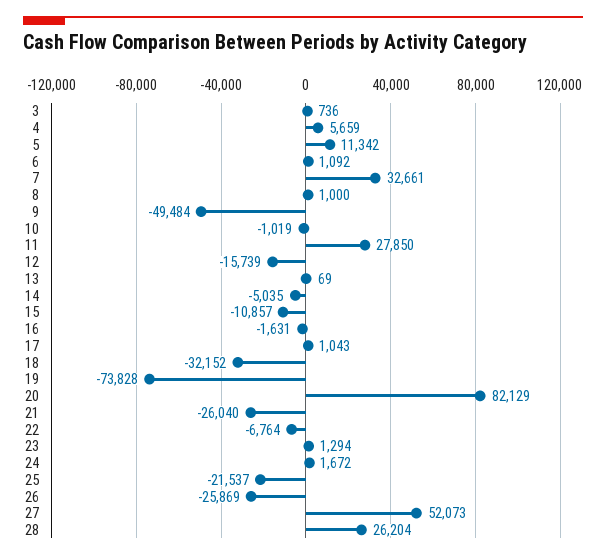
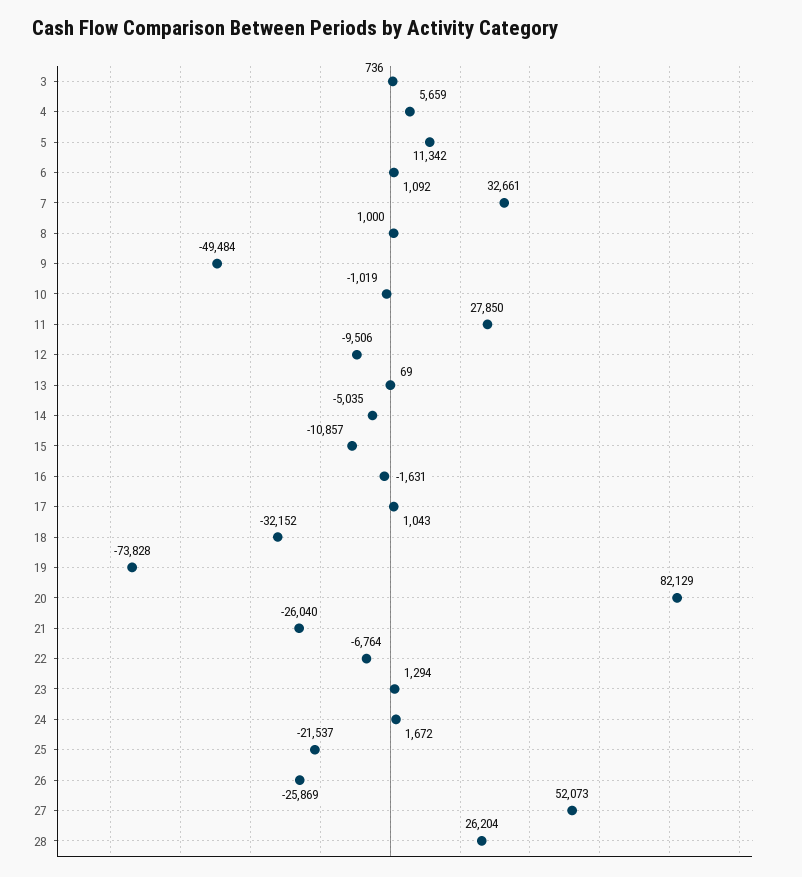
12: -15739 -> -9506

